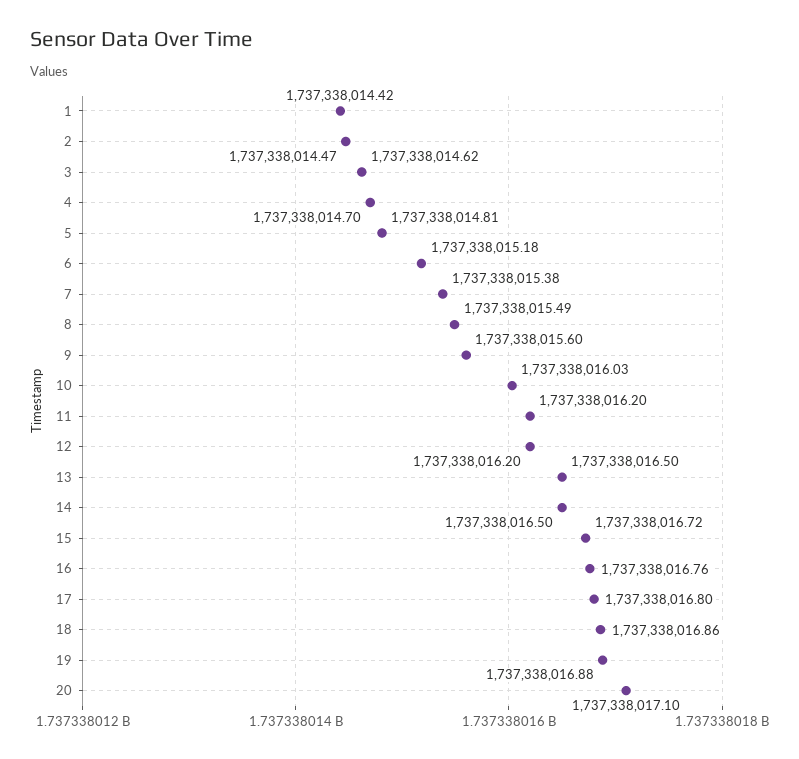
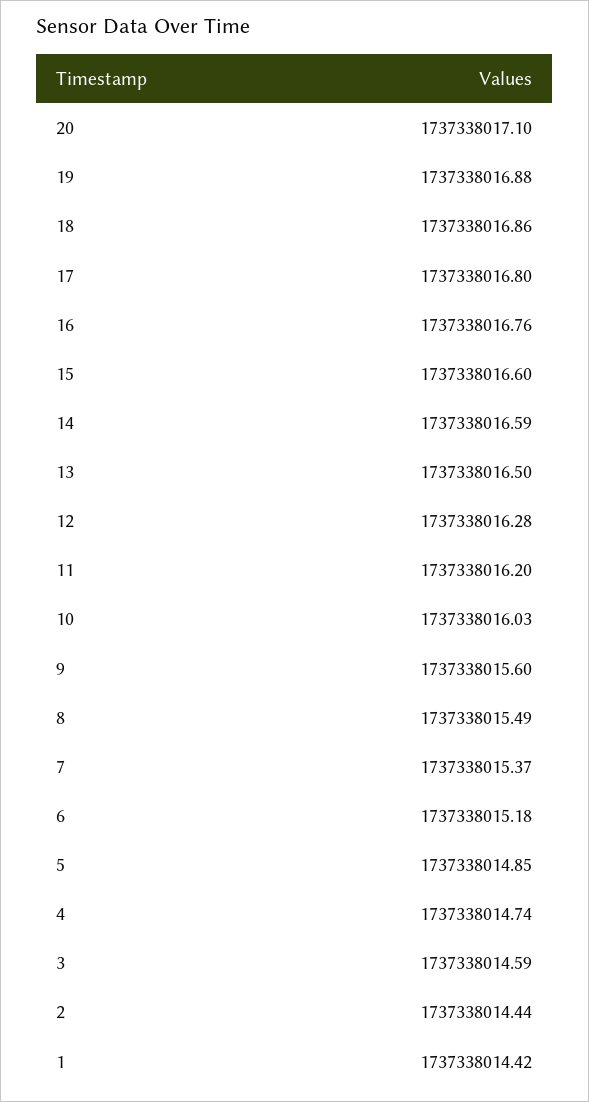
2: 1737338014.47 -> 1737338014.44
3: 1737338014.62 -> 1737338014.59
4: 1737338014.7 -> 1737338014.74
5: 1737338014.81 -> 1737338014.85
7: 1737338015.38 -> 1737338015.37
12: 1737338016.2 -> 1737338016.28
14: 1737338016.5 -> 1737338016.59
15: 1737338016.72 -> 1737338016.6

